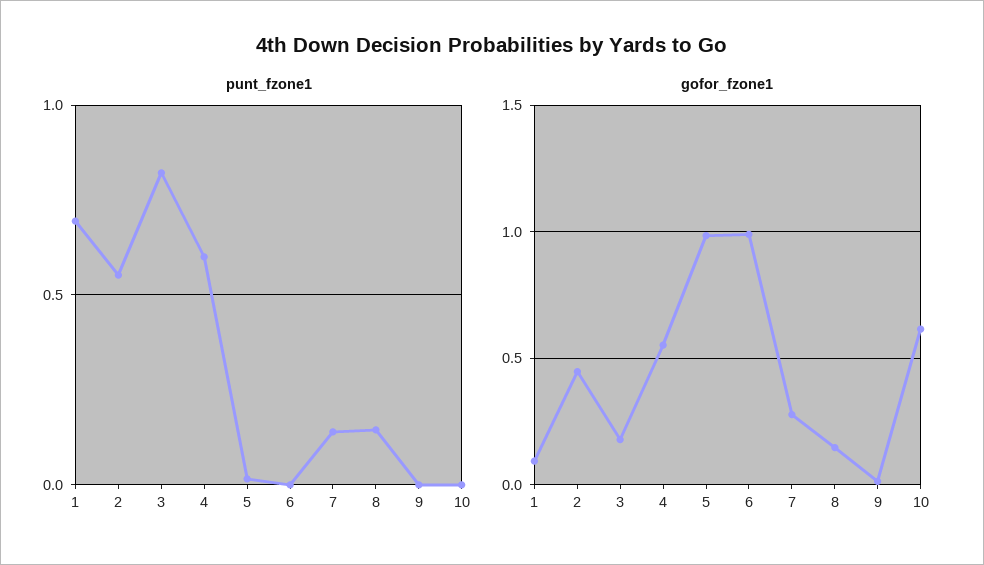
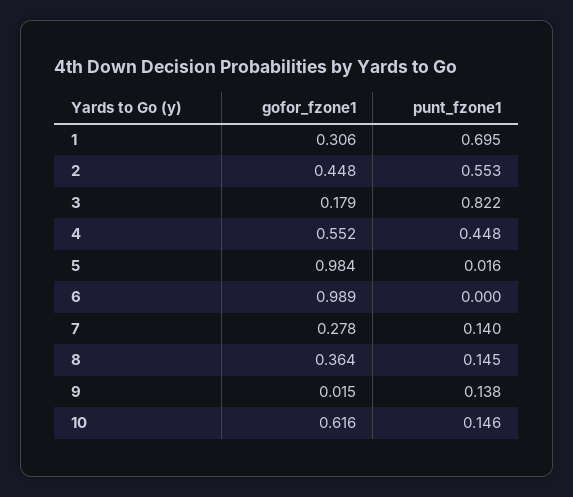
punt_fzone1, 4: 0.6 -> 0.448
punt_fzone1, 9: 0 -> 0.138
punt_fzone1, 10: 0 -> 0.146
gofor_fzone1, 1: 0.1 -> 0.306
gofor_fzone1, 8: 0.15 -> 0.364

